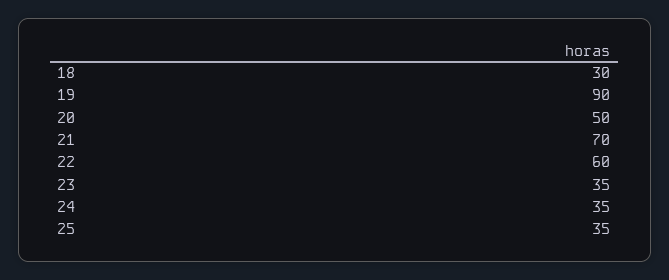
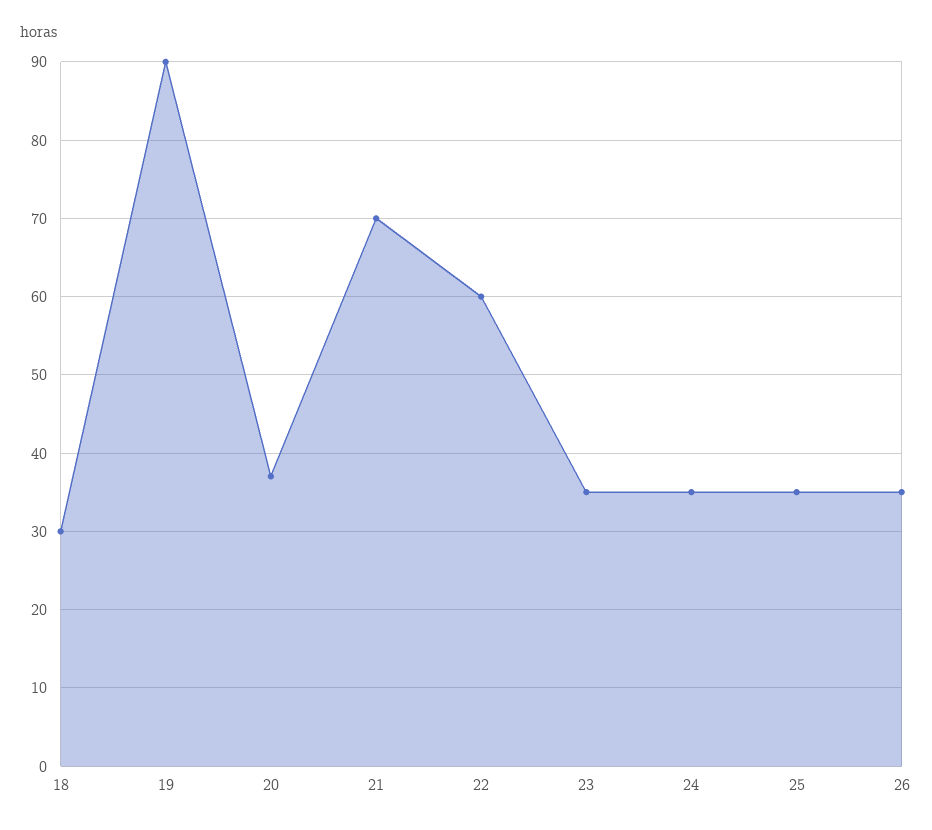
20: 50 -> 37
26: none -> 35

